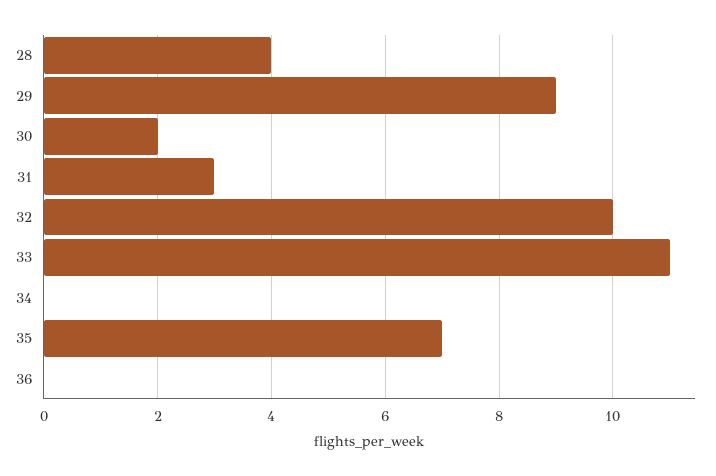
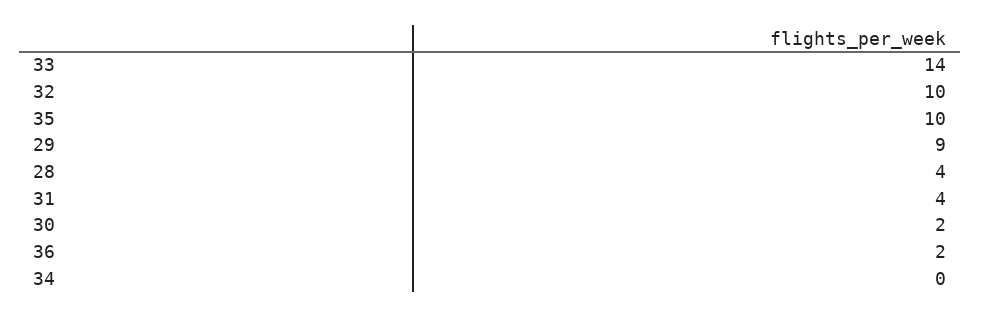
31: 3 -> 4
33: 11 -> 14
35: 7 -> 10
36: 0 -> 2

